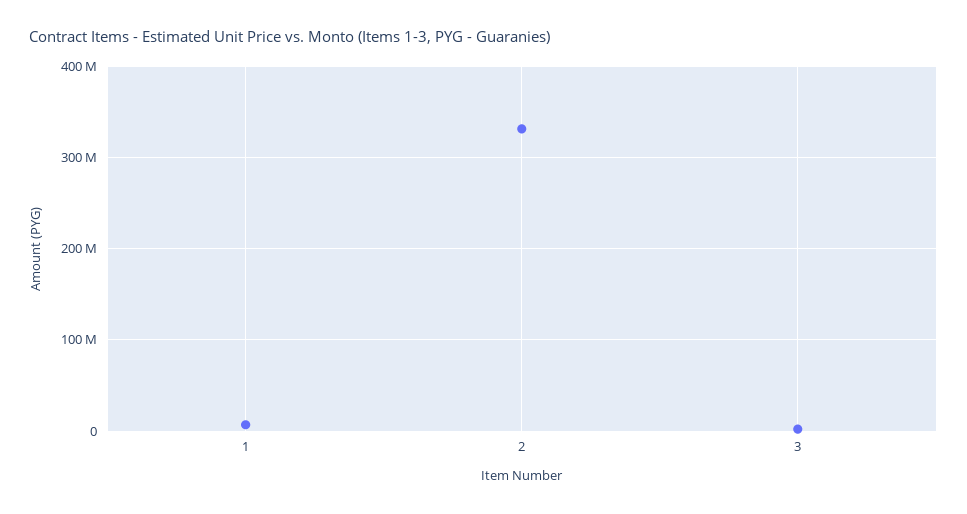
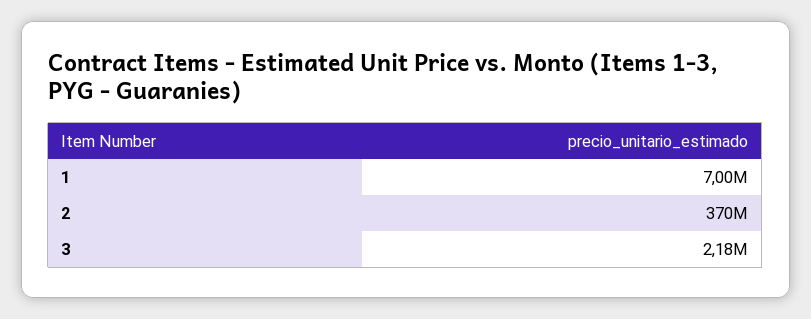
2: 330000000 -> 370000000

